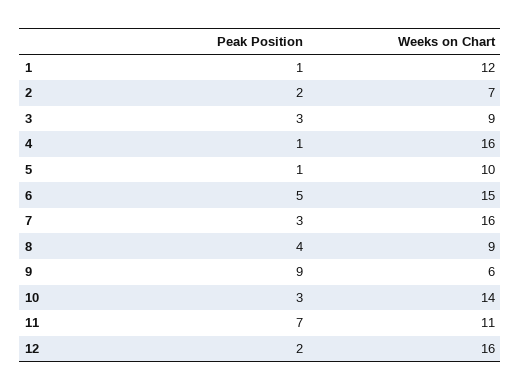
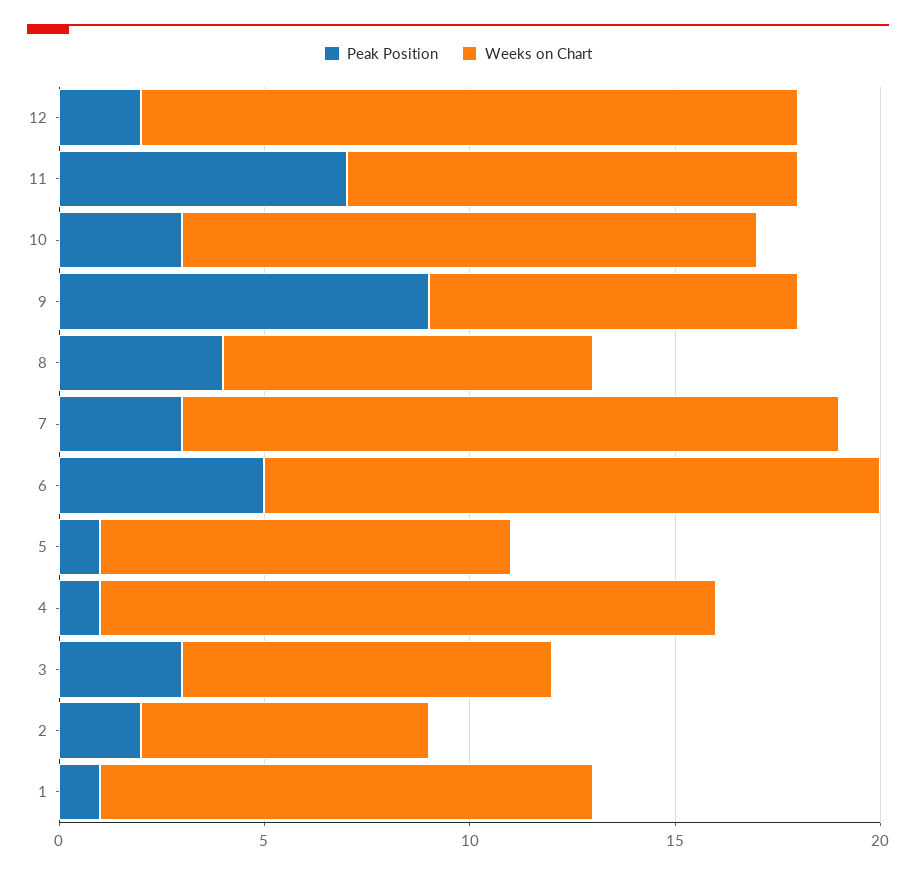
Weeks on Chart, 4: 16 -> 15
Weeks on Chart, 9: 6 -> 9

